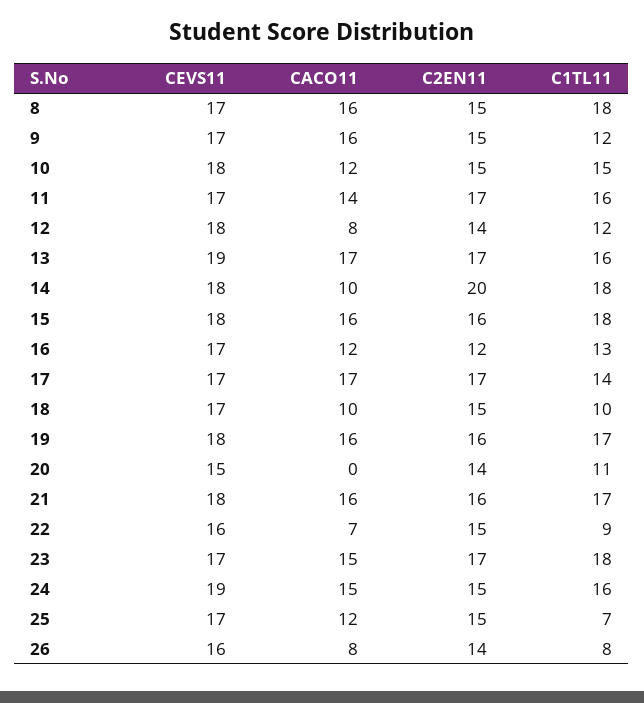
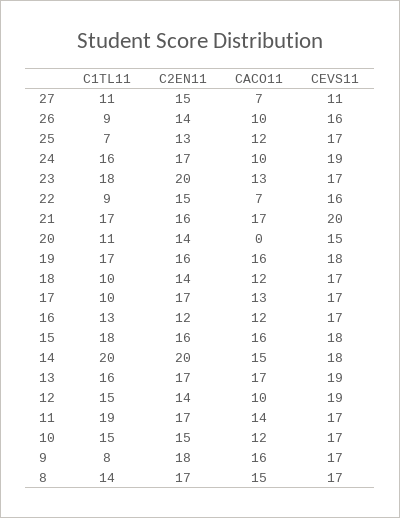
CACO11, 8: 16 -> 15
C2EN11, 8: 15 -> 17
C1TL11, 8: 18 -> 14
C2EN11, 9: 15 -> 18
C1TL11, 9: 12 -> 8
CEVS11, 10: 18 -> 17
C1TL11, 11: 16 -> 19
CEVS11, 12: 18 -> 19
CACO11, 12: 8 -> 10
C1TL11, 12: 12 -> 15
CACO11, 14: 10 -> 15
C1TL11, 14: 18 -> 20
CACO11, 17: 17 -> 13
C1TL11, 17: 14 -> 10
CACO11, 18: 10 -> 12
C2EN11, 18: 15 -> 14
CEVS11, 21: 18 -> 20
CACO11, 21: 16 -> 17
CACO11, 23: 15 -> 13
C2EN11, 23: 17 -> 20
CACO11, 24: 15 -> 10
C2EN11, 24: 15 -> 17
C2EN11, 25: 15 -> 13
CACO11, 26: 8 -> 10
C1TL11, 26: 8 -> 9
C1TL11, 27: none -> 11
C2EN11, 27: none -> 15
CACO11, 27: none -> 7
CEVS11, 27: none -> 11

